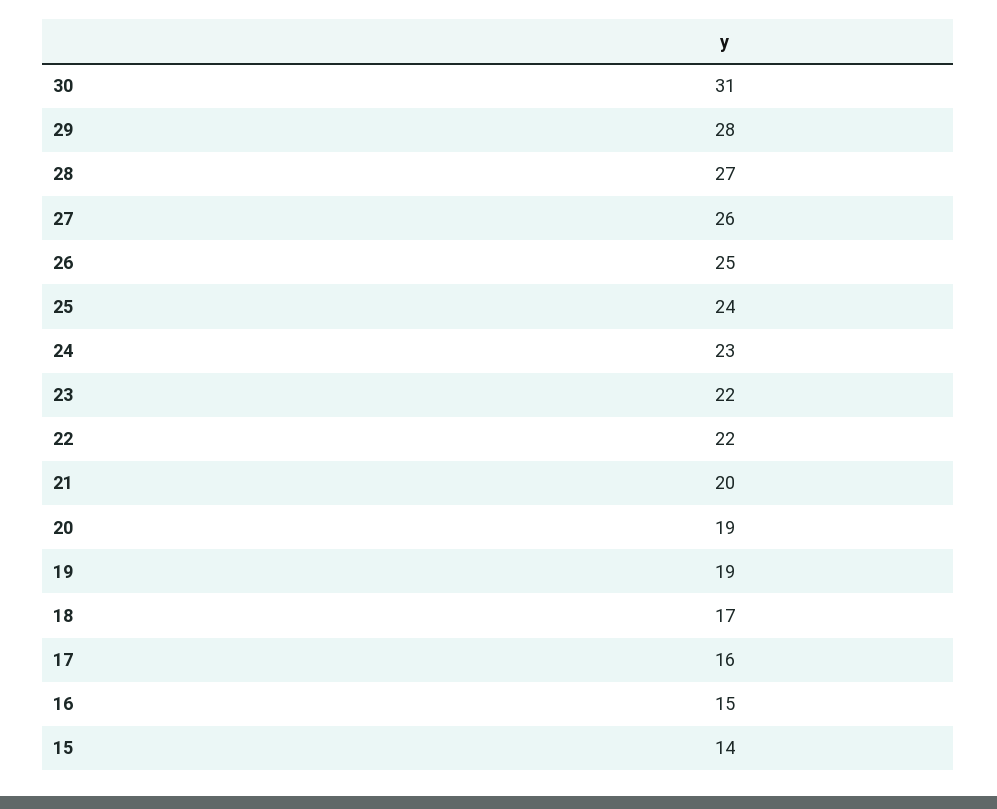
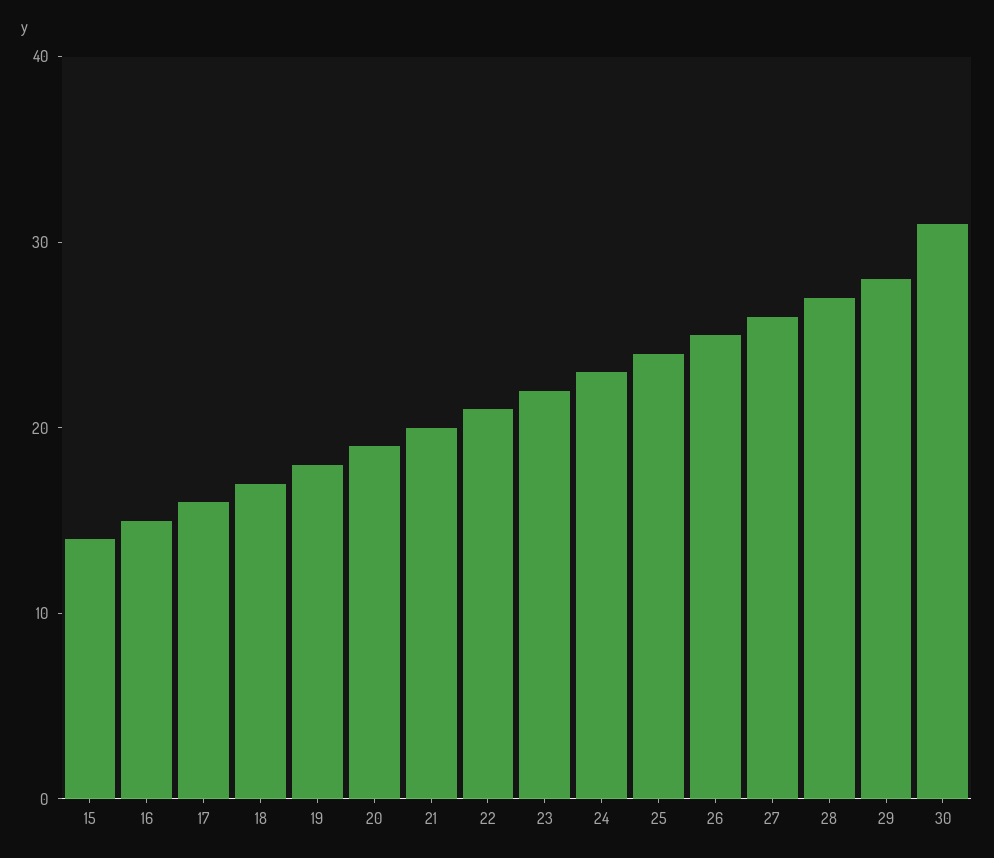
22: 22 -> 21
19: 19 -> 18

